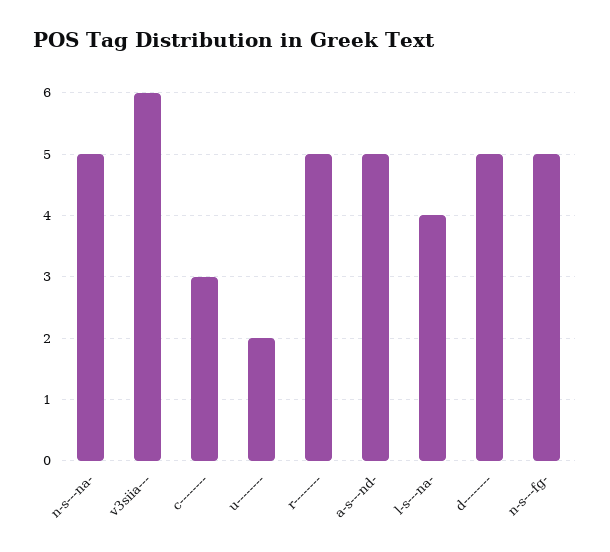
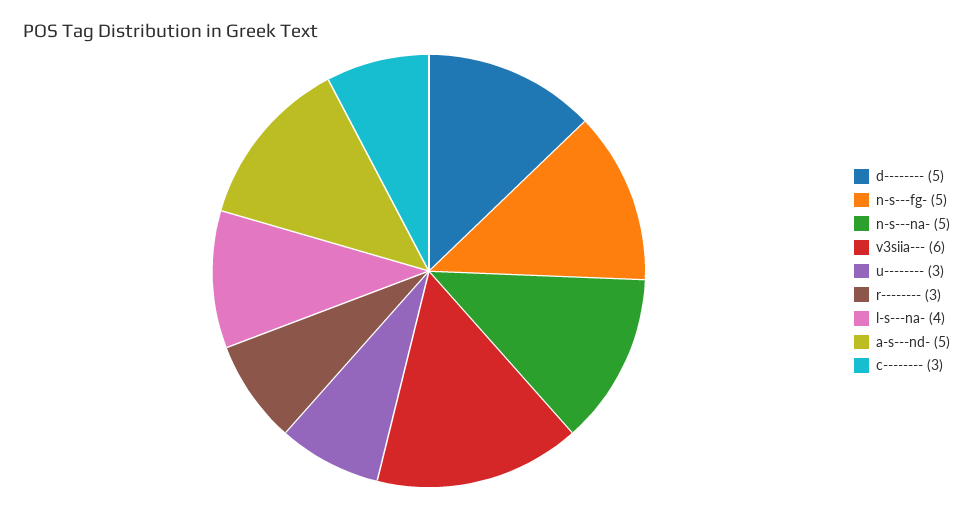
u--------: 2 -> 3
r--------: 5 -> 3

